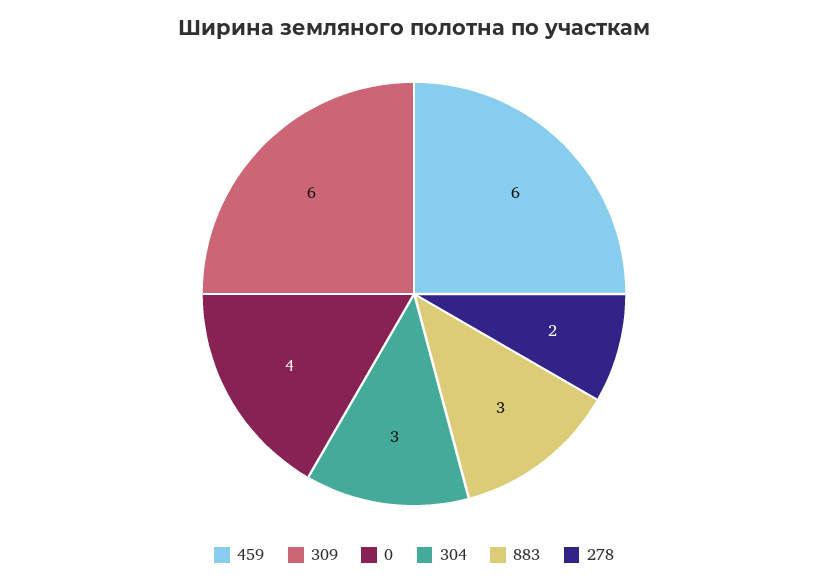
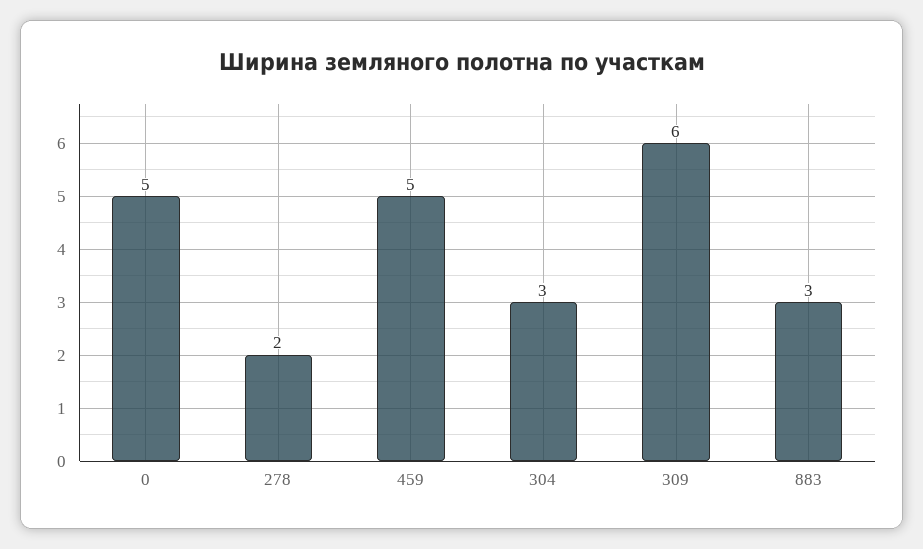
459: 6 -> 5
0: 4 -> 5

